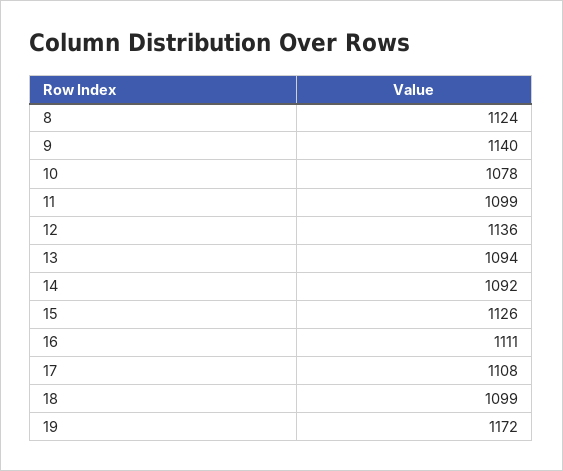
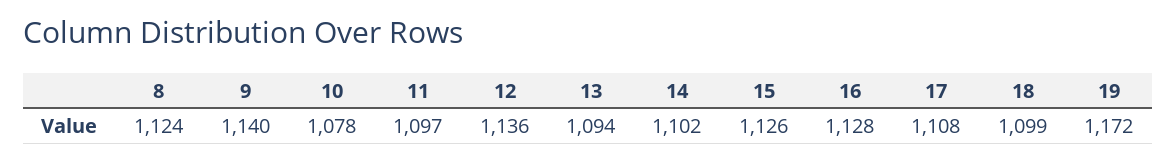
11: 1099 -> 1097
14: 1092 -> 1102
16: 1111 -> 1128

